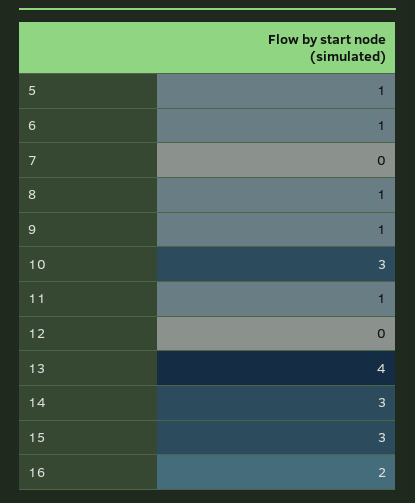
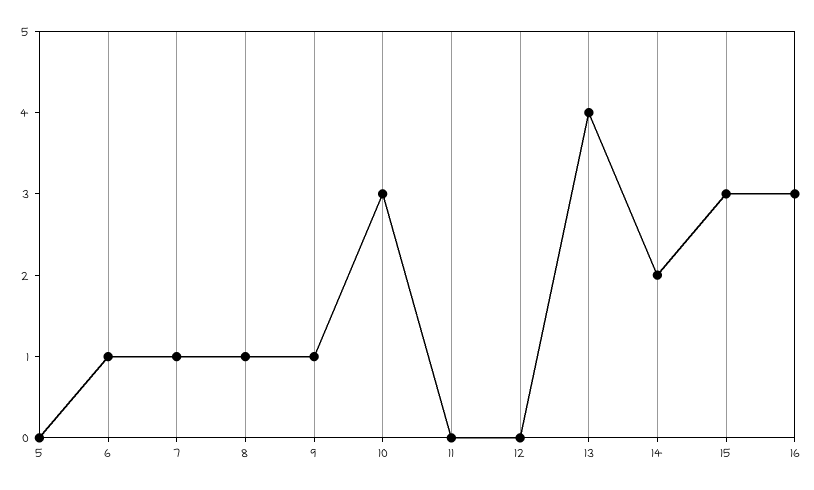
5: 1 -> 0
7: 0 -> 1
11: 1 -> 0
14: 3 -> 2
16: 2 -> 3

